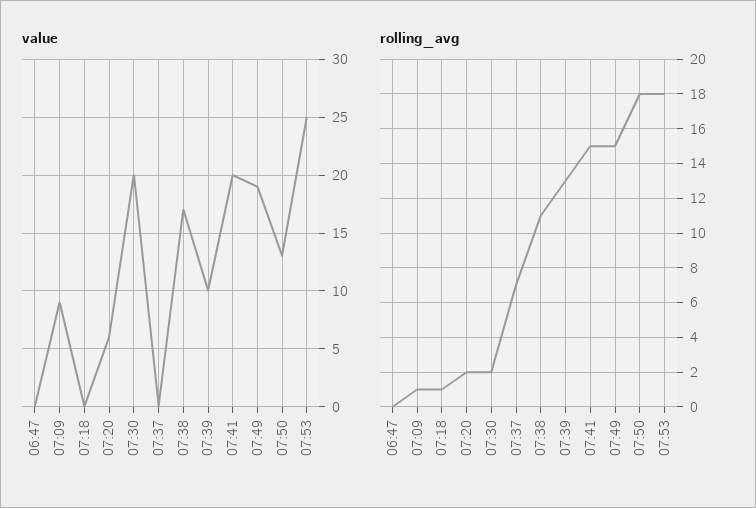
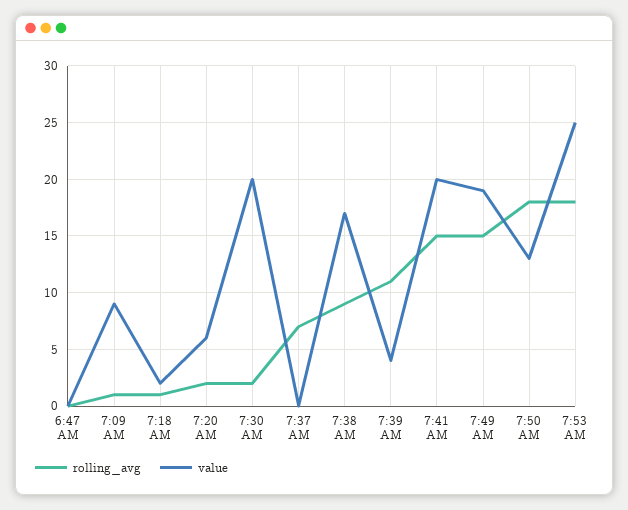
value, 07:18: 0 -> 2
value, 07:39: 10 -> 4
rolling_avg, 07:38: 11 -> 9
rolling_avg, 07:39: 13 -> 11

